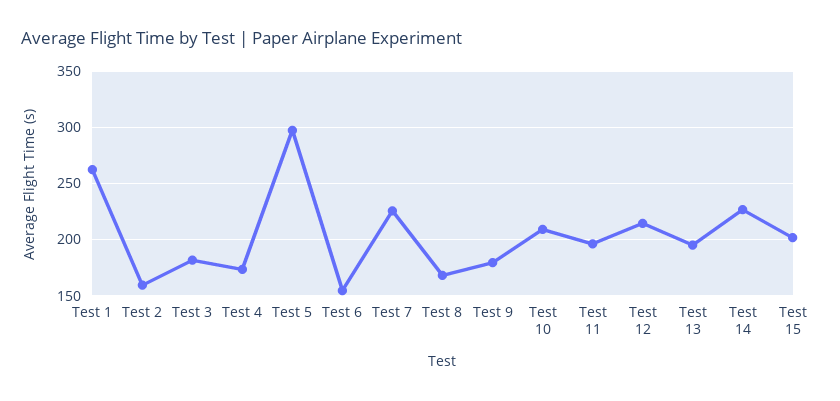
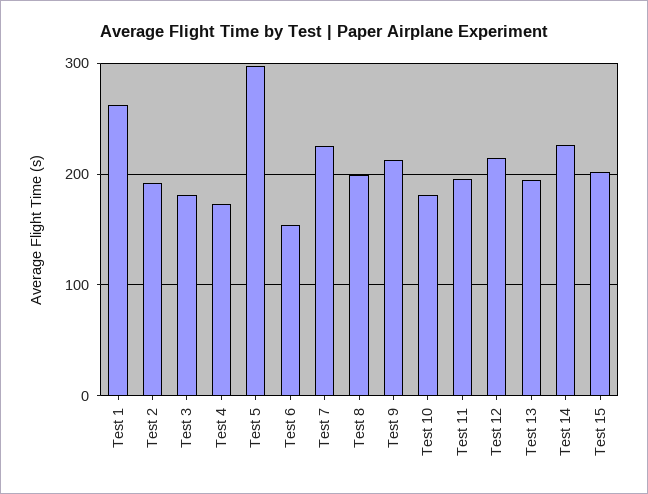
Test 2: 160 -> 190
Test 8: 170 -> 200
Test 9: 180 -> 210
Test 10: 210 -> 180

